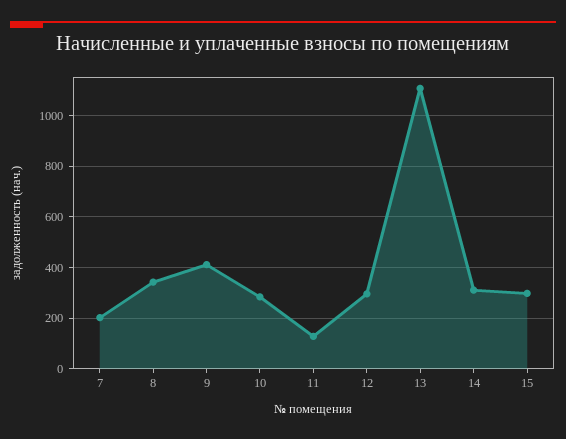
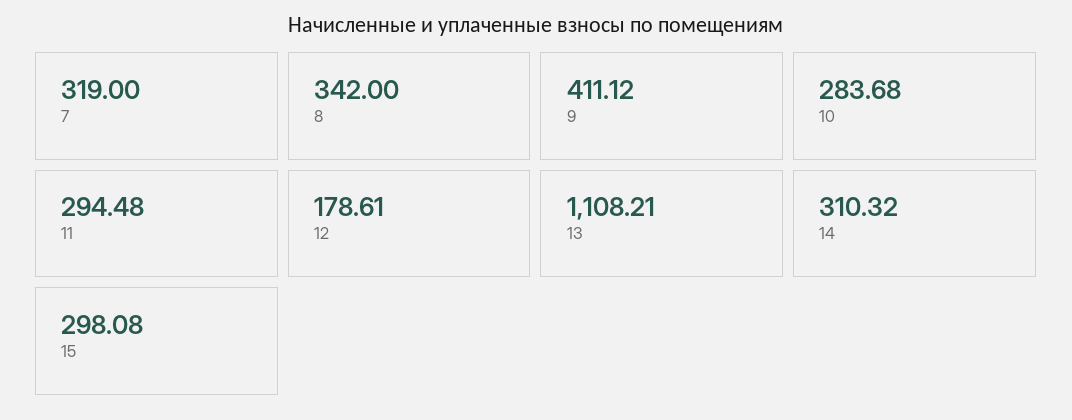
7: 200 -> 319
11: 125 -> 294.48
12: 300 -> 178.61

